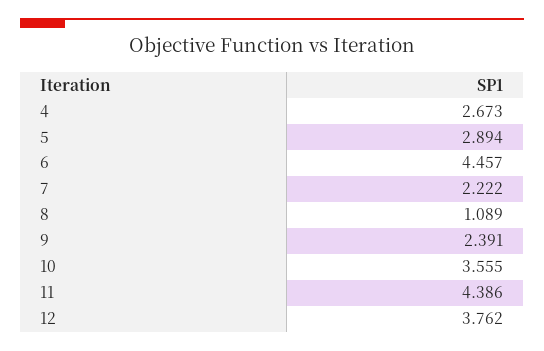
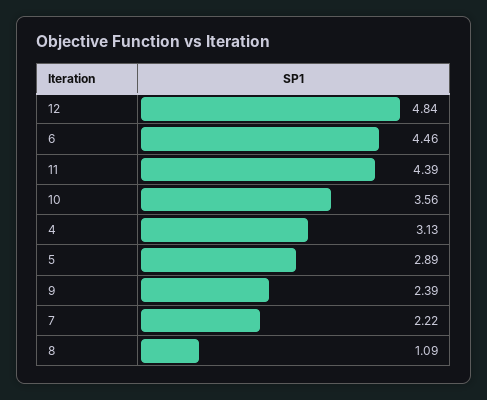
4: 2.673 -> 3.13
12: 3.762 -> 4.84

